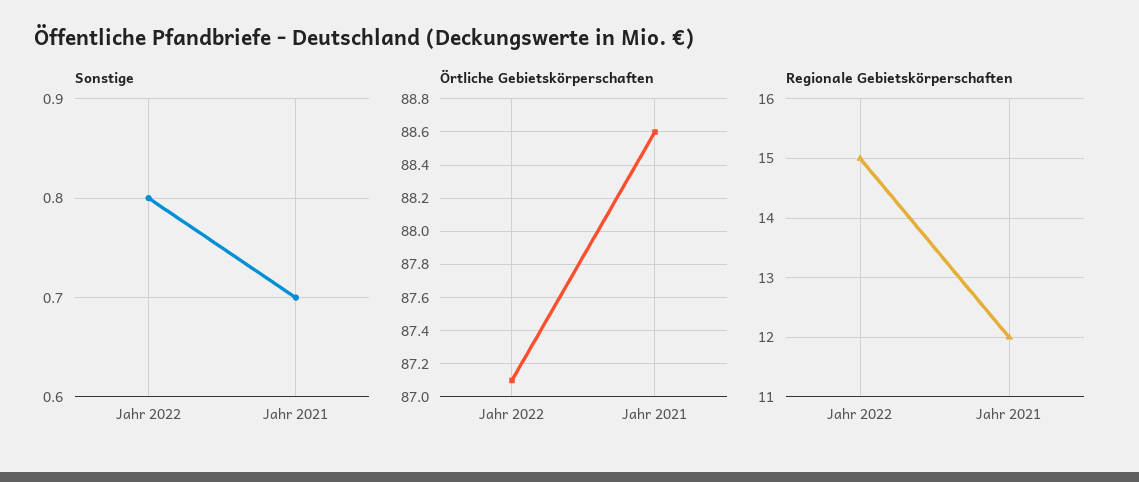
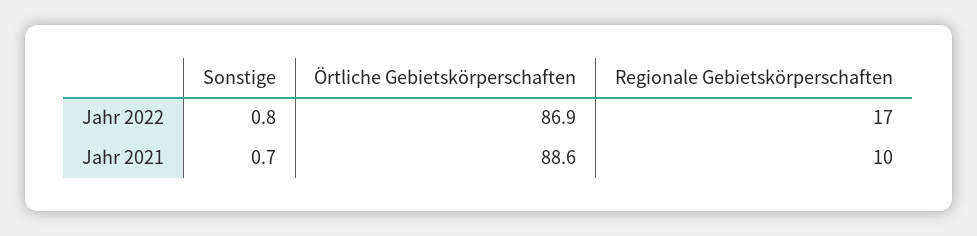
Örtliche Gebietskörperschaften, Jahr 2022: 87.1 -> 86.9
Regionale Gebietskörperschaften, Jahr 2022: 15 -> 17
Regionale Gebietskörperschaften, Jahr 2021: 12 -> 10

